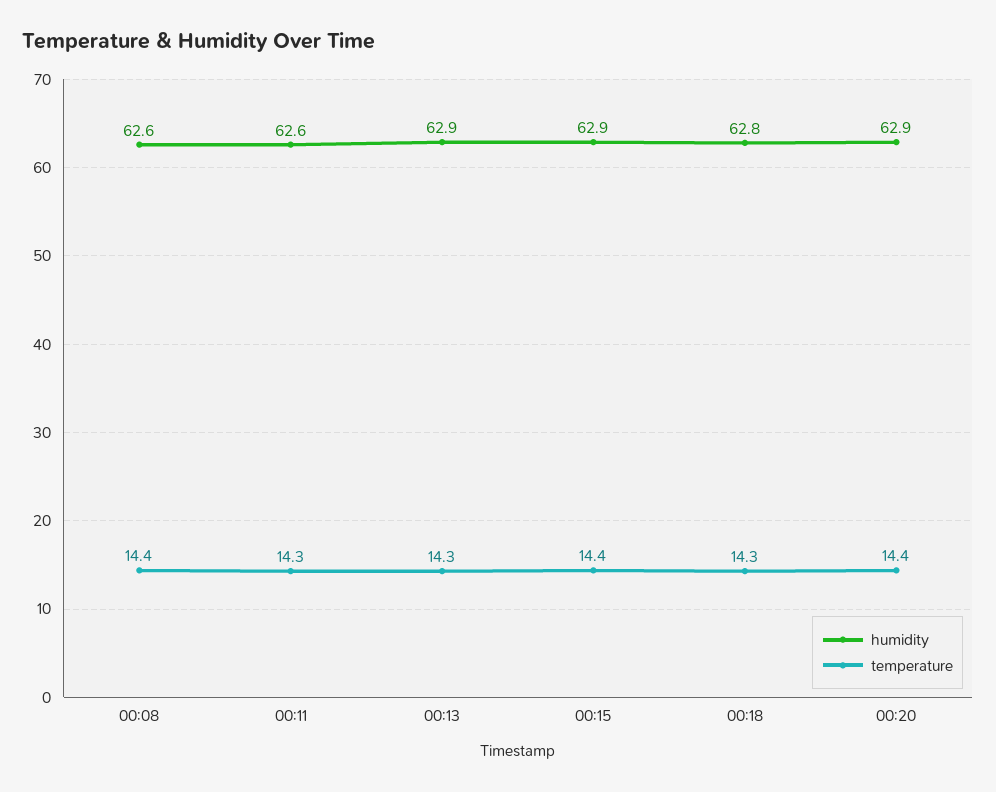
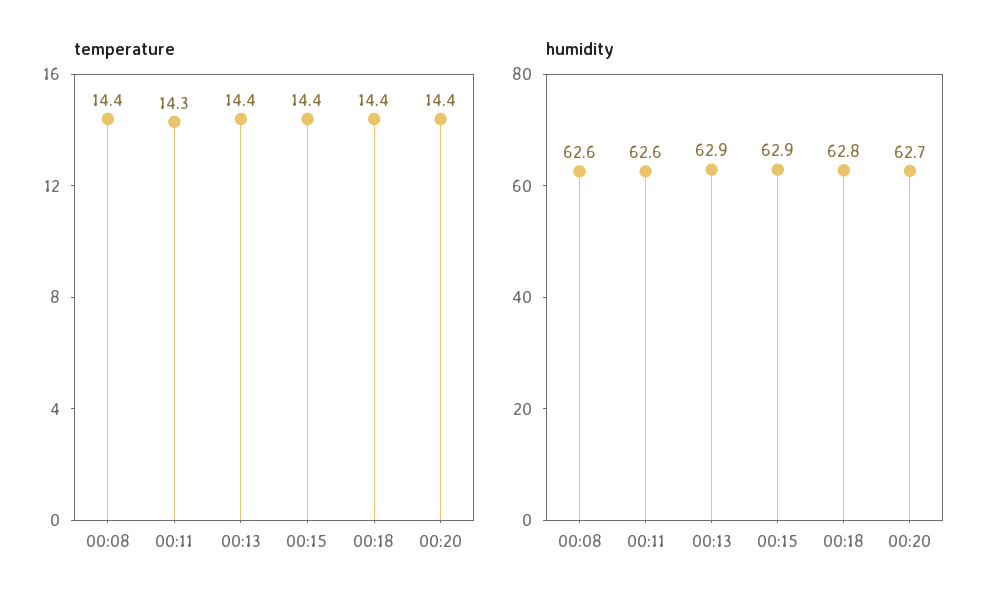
temperature, 00:13: 14.3 -> 14.4
temperature, 00:18: 14.3 -> 14.4
humidity, 00:20: 62.9 -> 62.7

